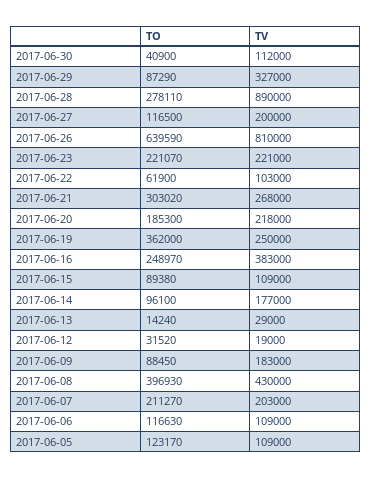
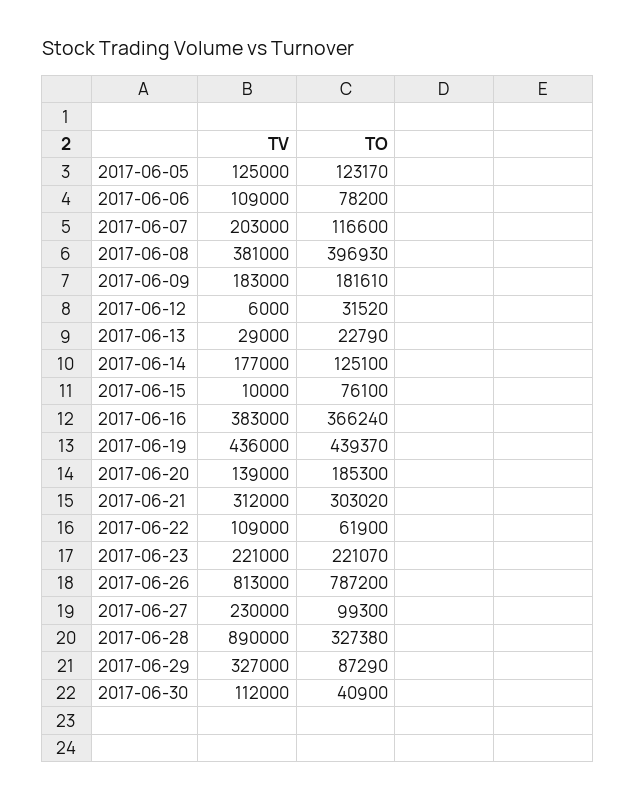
TO, 2017-06-28: 278110 -> 327380
TO, 2017-06-27: 116500 -> 99300
TV, 2017-06-27: 200000 -> 230000
TO, 2017-06-26: 639590 -> 787200
TV, 2017-06-26: 810000 -> 813000
TV, 2017-06-22: 103000 -> 109000
TV, 2017-06-21: 268000 -> 312000
TV, 2017-06-20: 218000 -> 139000
TO, 2017-06-19: 362000 -> 439370
TV, 2017-06-19: 250000 -> 436000
TO, 2017-06-16: 248970 -> 366240
TO, 2017-06-15: 89380 -> 76100
TV, 2017-06-15: 109000 -> 10000
TO, 2017-06-14: 96100 -> 125100
TO, 2017-06-13: 14240 -> 22790
TV, 2017-06-12: 19000 -> 6000
TO, 2017-06-09: 88450 -> 181610
TV, 2017-06-08: 430000 -> 381000
TO, 2017-06-07: 211270 -> 116600
TO, 2017-06-06: 116630 -> 78200
TV, 2017-06-05: 109000 -> 125000

